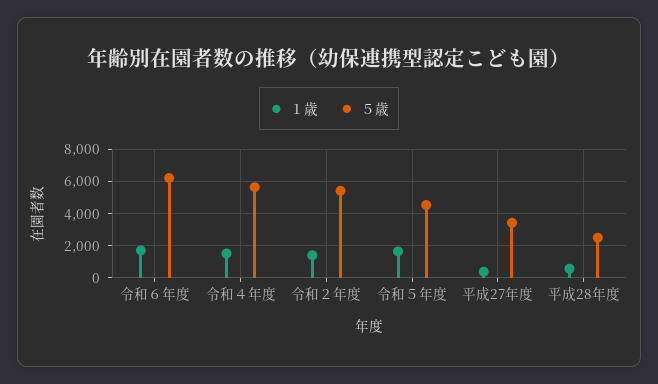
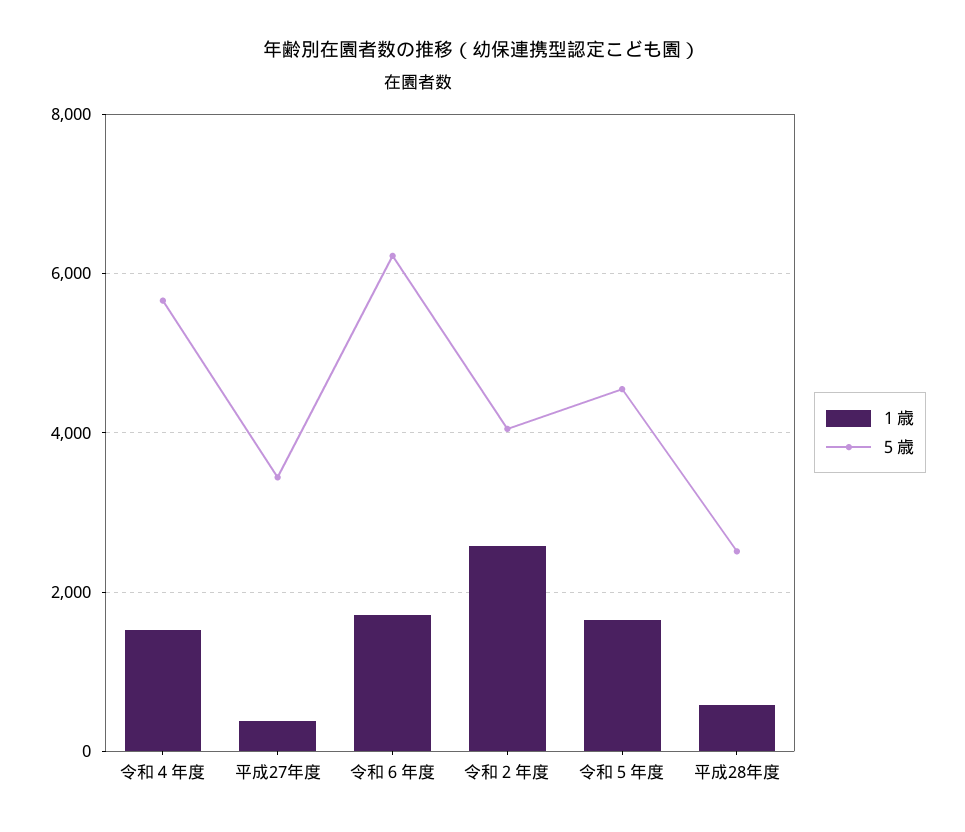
１歳, 令和２年度: 1500 -> 2600
５歳, 令和２年度: 5500 -> 4000

